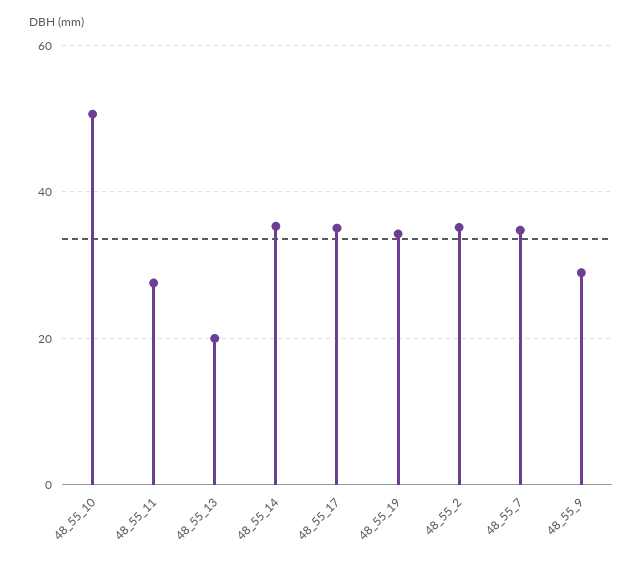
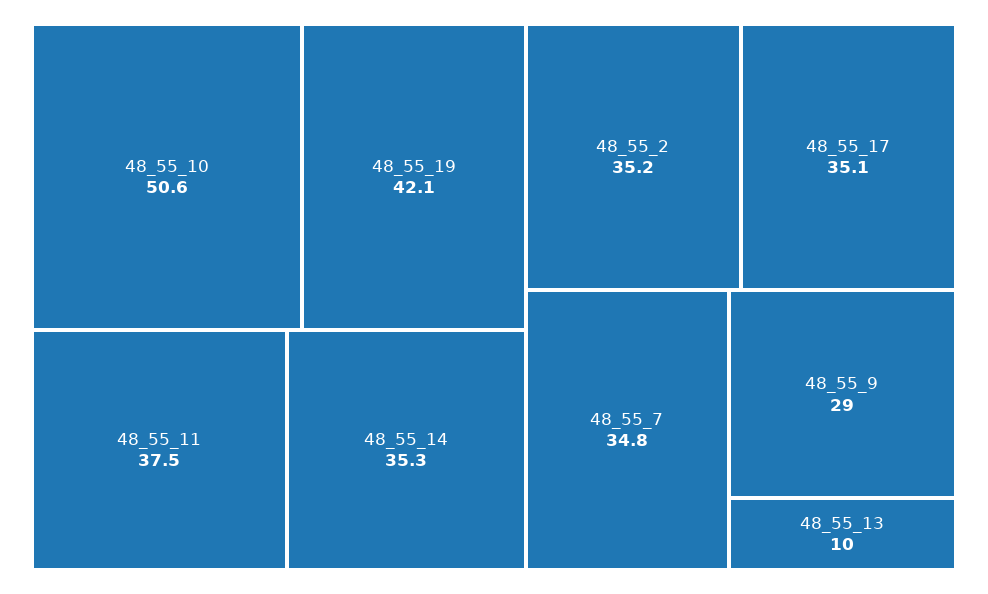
48_55_11: 28 -> 37.5
48_55_13: 20 -> 10
48_55_19: 34 -> 42.1

